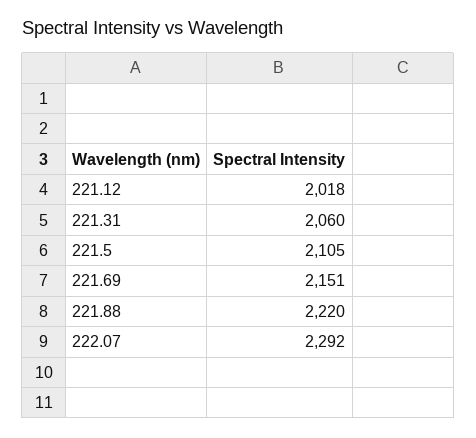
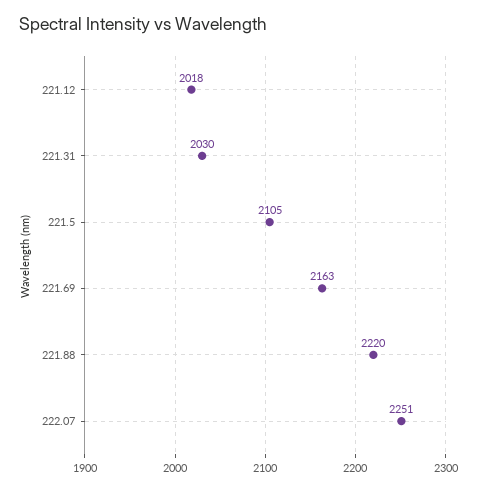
221.31: 2060 -> 2030
221.69: 2151 -> 2163
222.07: 2292 -> 2251

